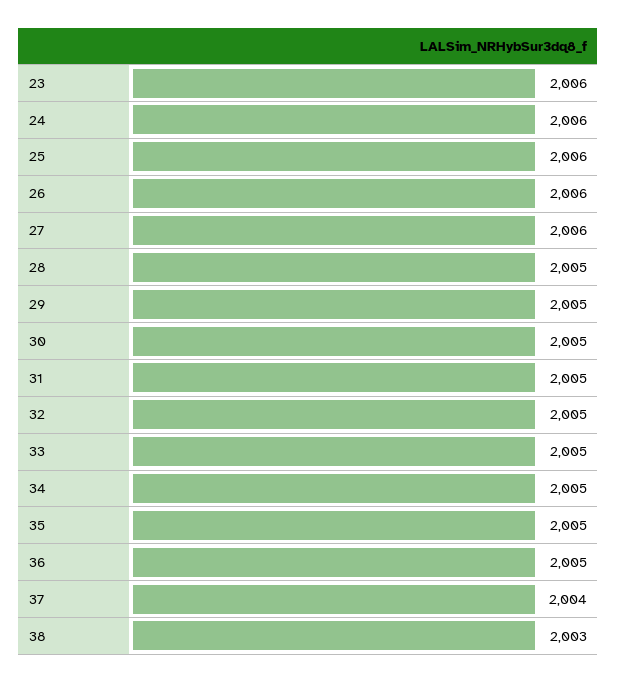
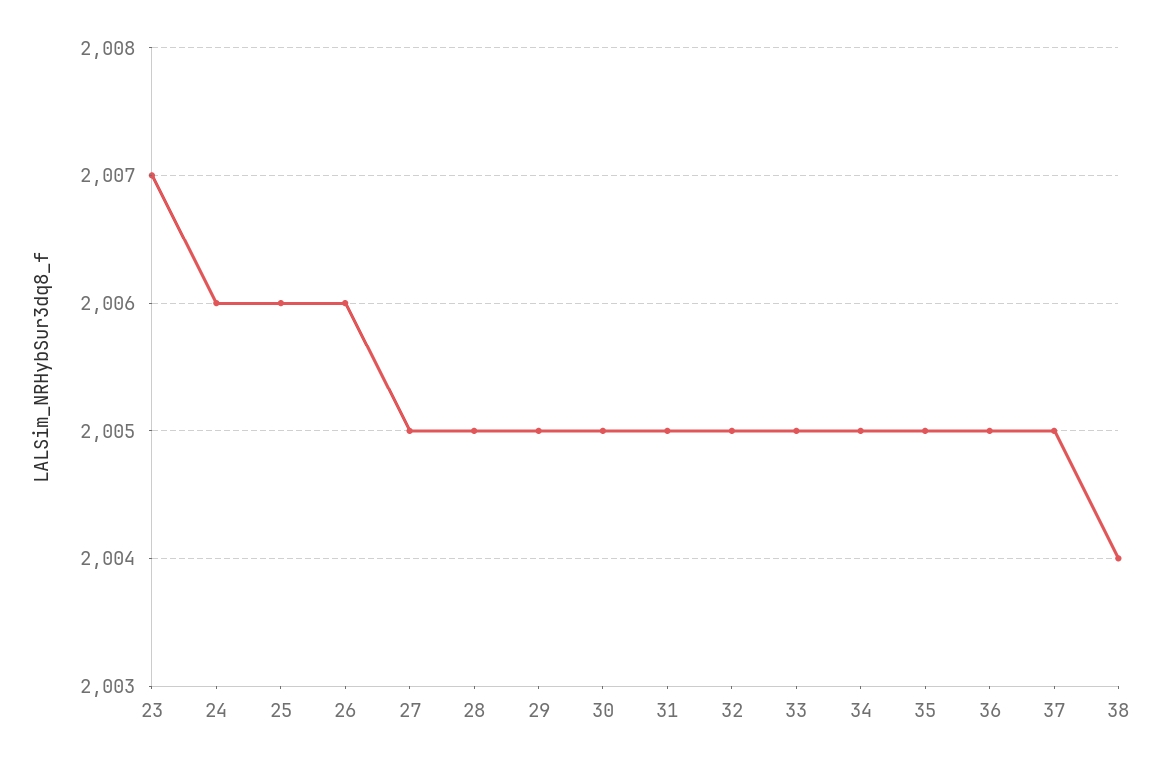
23: 2006 -> 2007
27: 2006 -> 2005
37: 2004 -> 2005
38: 2003 -> 2004

